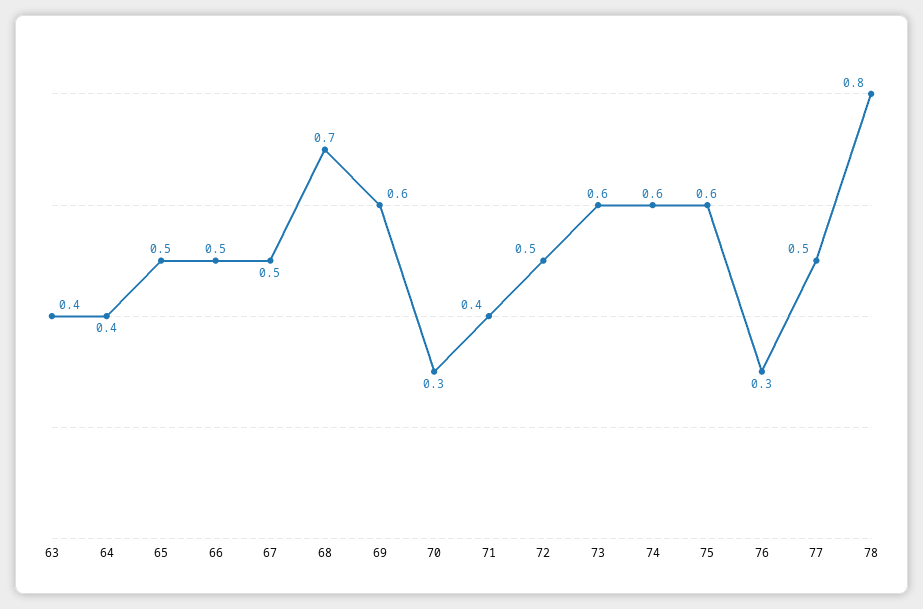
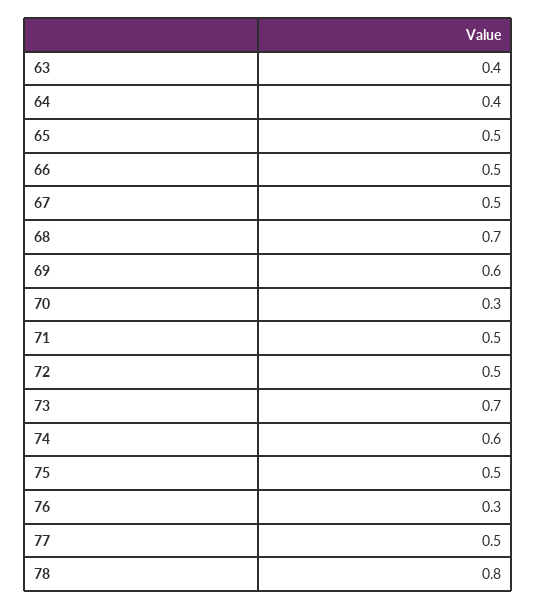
71: 0.4 -> 0.5
73: 0.6 -> 0.7
75: 0.6 -> 0.5

